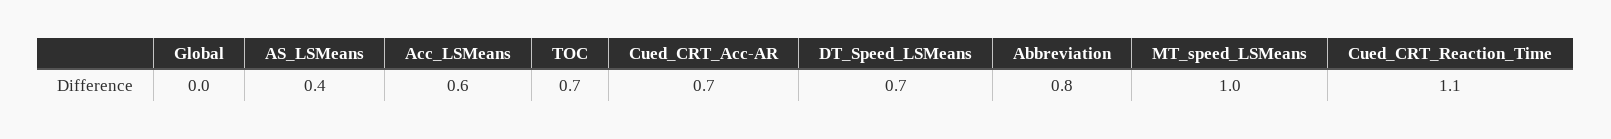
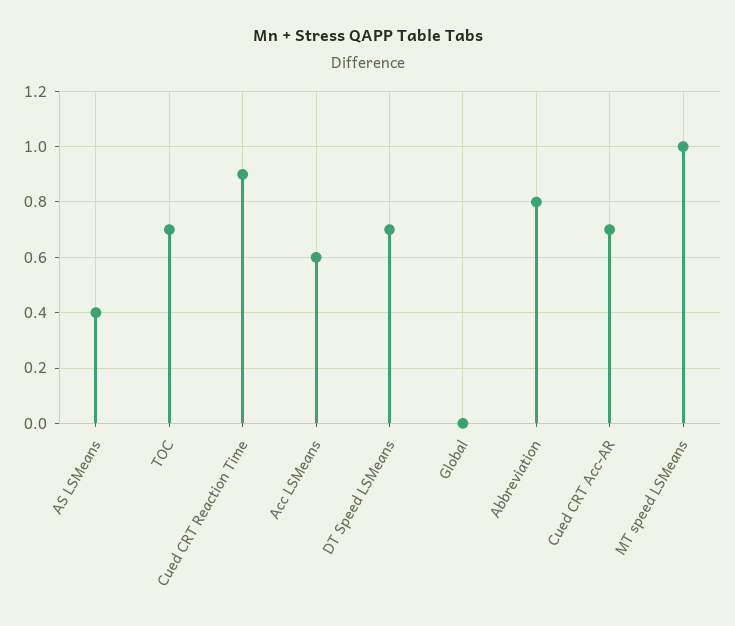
Cued_CRT_Reaction_Time: 1.1 -> 0.9

